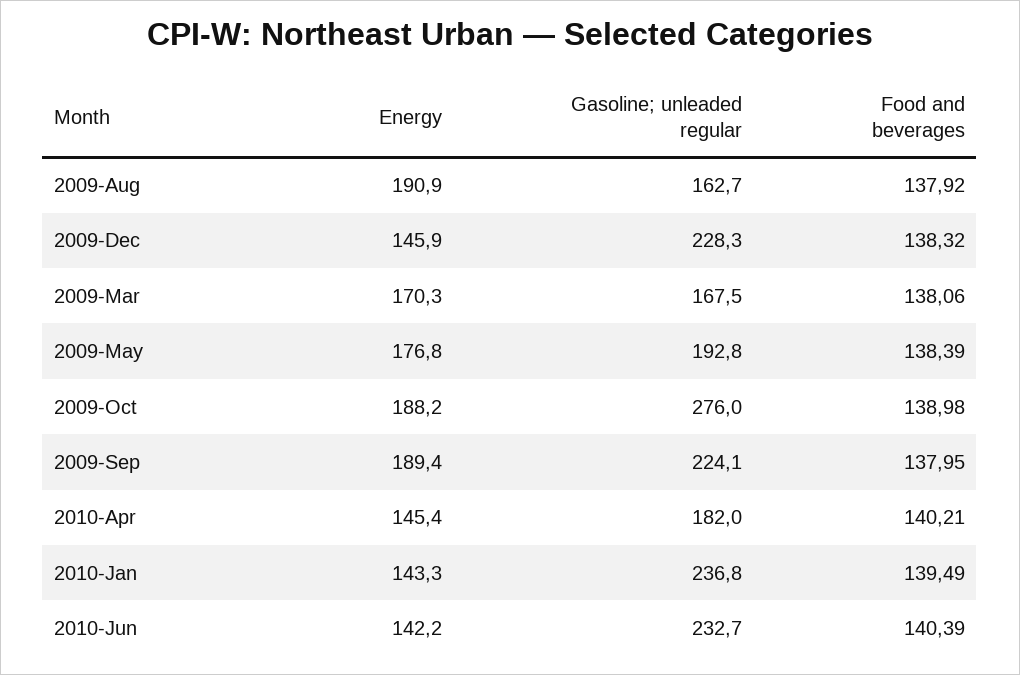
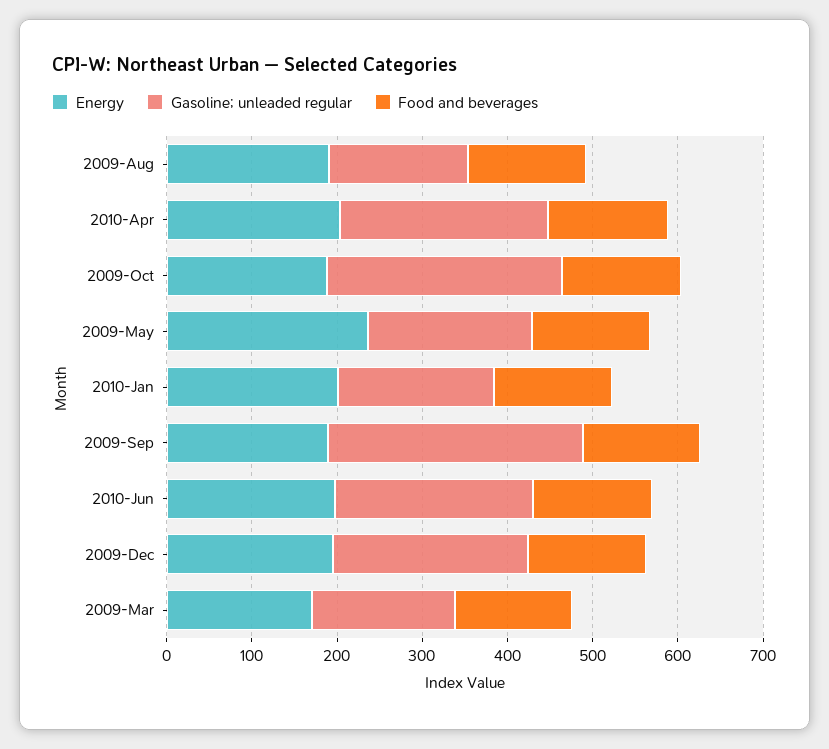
Energy, 2009-Dec: 145.9 -> 200
Energy, 2009-May: 176.8 -> 240
Gasoline; unleaded regular, 2009-Sep: 224.1 -> 300
Energy, 2010-Apr: 145.4 -> 200
Gasoline; unleaded regular, 2010-Apr: 182 -> 240
Energy, 2010-Jan: 143.3 -> 200
Gasoline; unleaded regular, 2010-Jan: 236.8 -> 180
Energy, 2010-Jun: 142.2 -> 200

